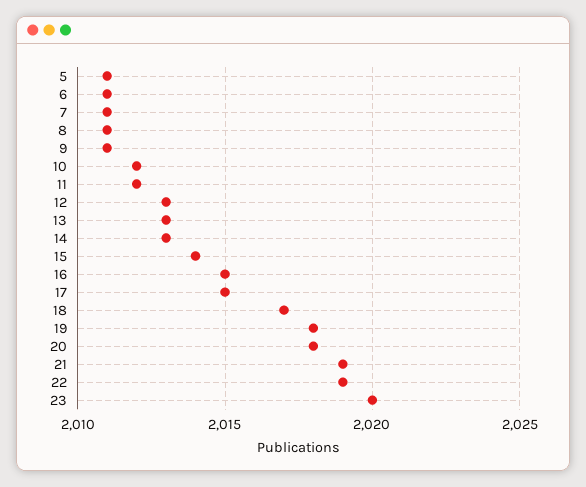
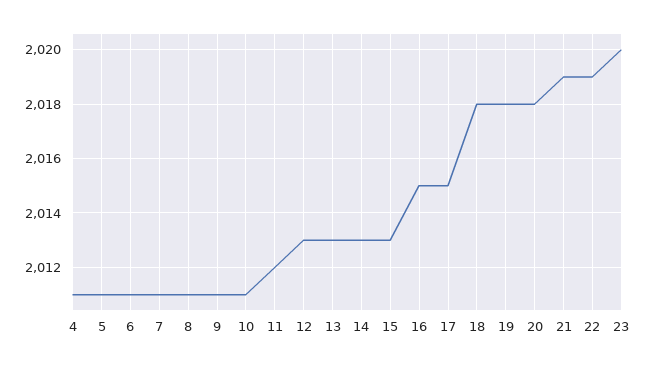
10: 2012 -> 2011
15: 2014 -> 2013
18: 2017 -> 2018
4: none -> 2011

